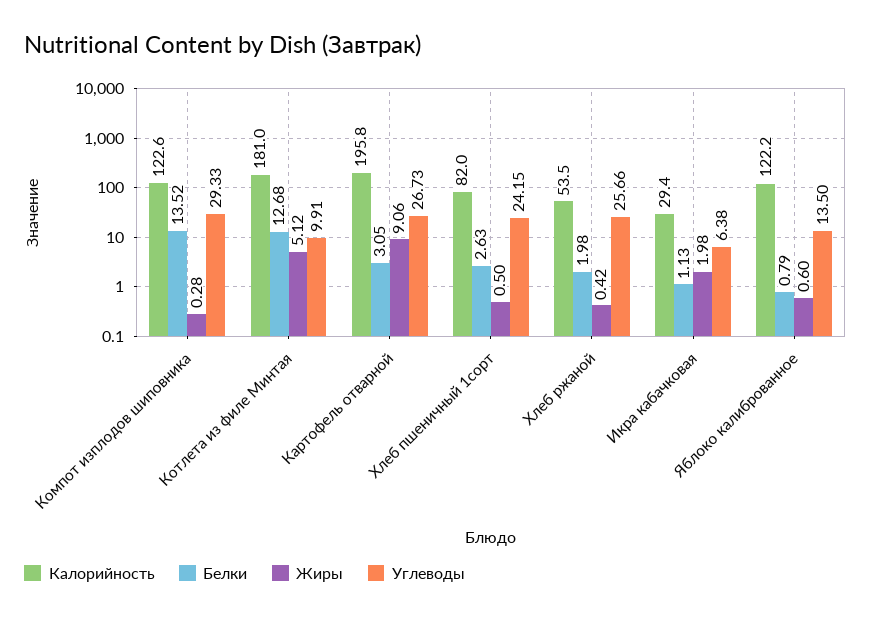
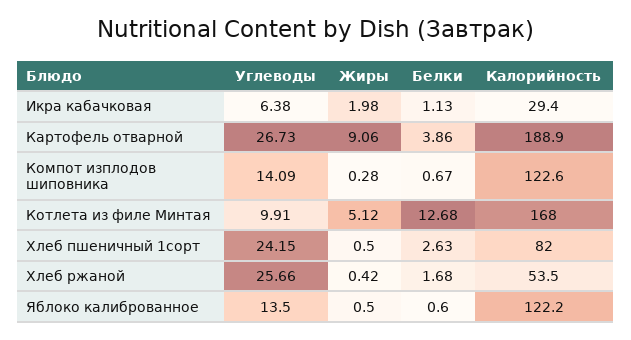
Белки, Компот изплодов шиповника: 13.52 -> 0.67
Углеводы, Компот изплодов шиповника: 29.33 -> 14.09
Калорийность, Котлета из филе Минтая: 181 -> 168
Калорийность, Картофель отварной: 195.8 -> 188.9
Белки, Картофель отварной: 3.05 -> 3.86
Белки, Хлеб ржаной: 1.98 -> 1.68
Белки, Яблоко калиброванное: 0.79 -> 0.6
Жиры, Яблоко калиброванное: 0.6 -> 0.5

